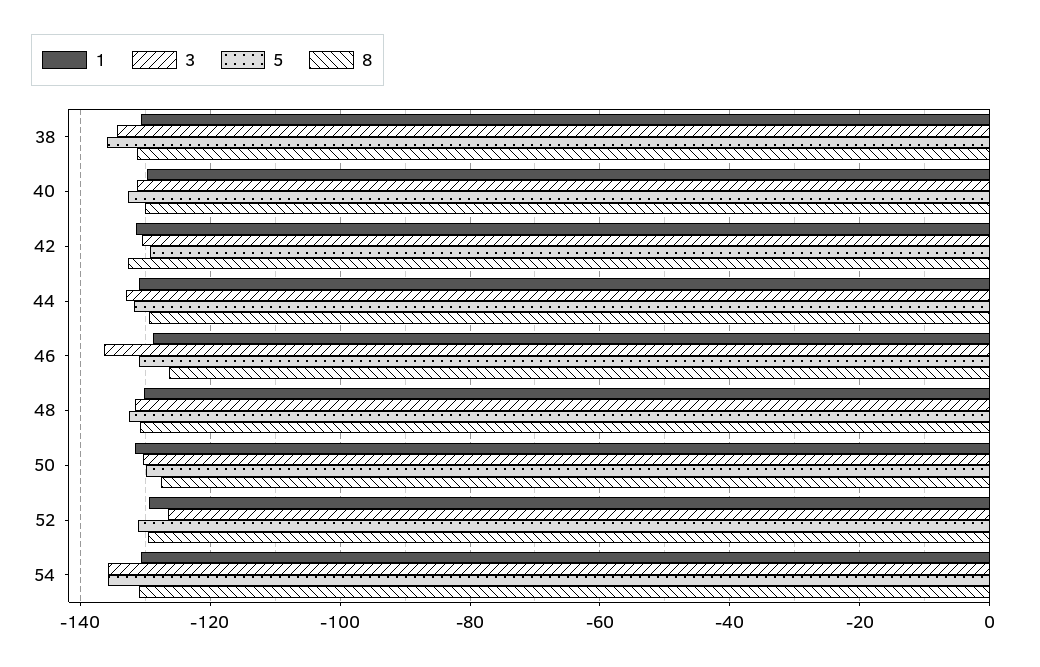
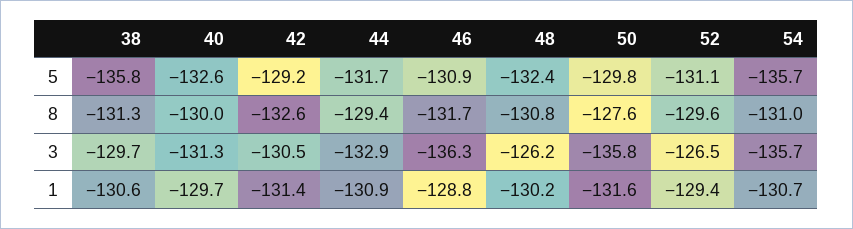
3, 38: -134 -> -129.7
8, 46: -126 -> -131.7
3, 48: -132 -> -126.2
3, 50: -130 -> -135.8

